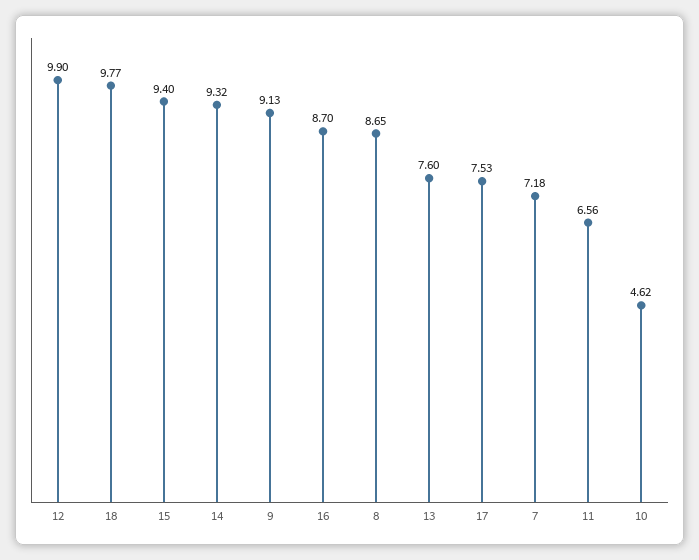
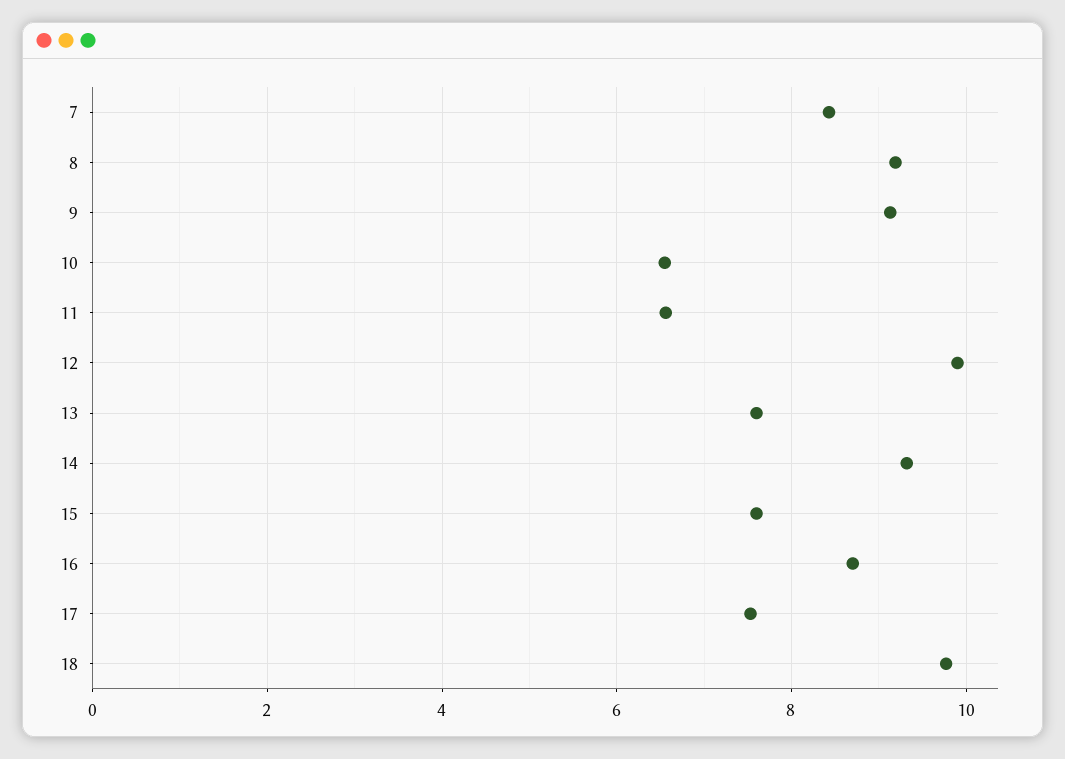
15: 9.4 -> 7.6
8: 8.65 -> 9.2
7: 7.18 -> 8.4
10: 4.62 -> 6.6

